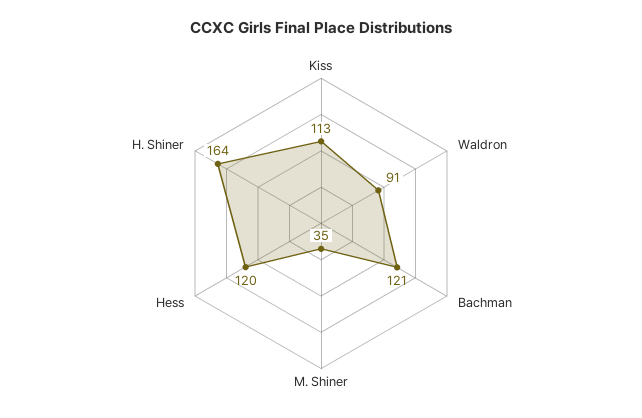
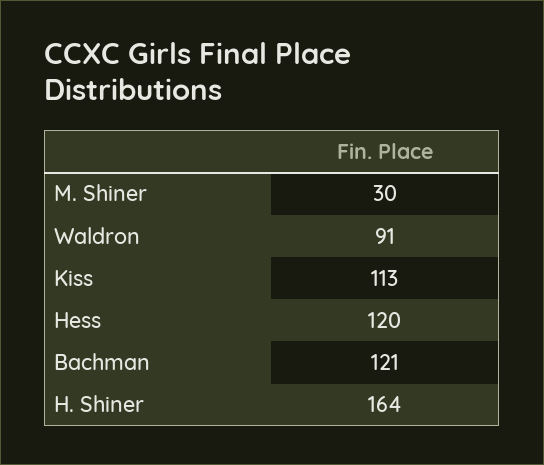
M. Shiner: 35 -> 30

